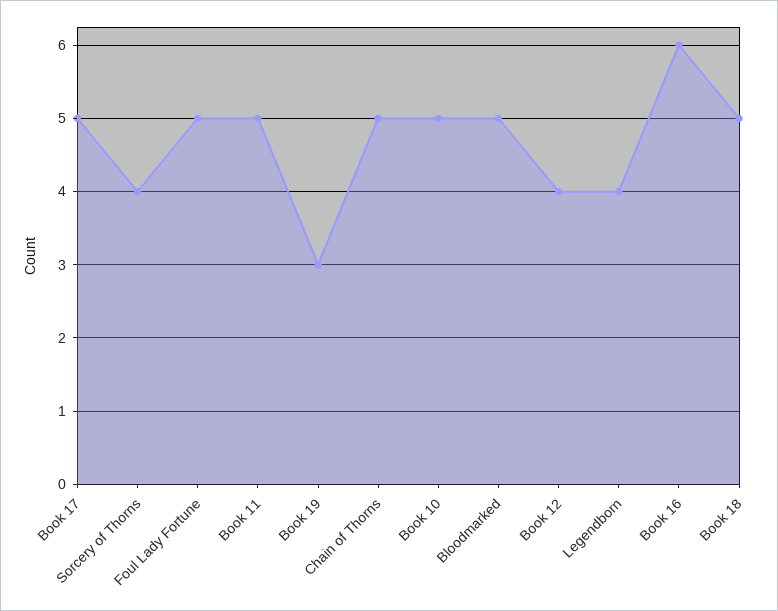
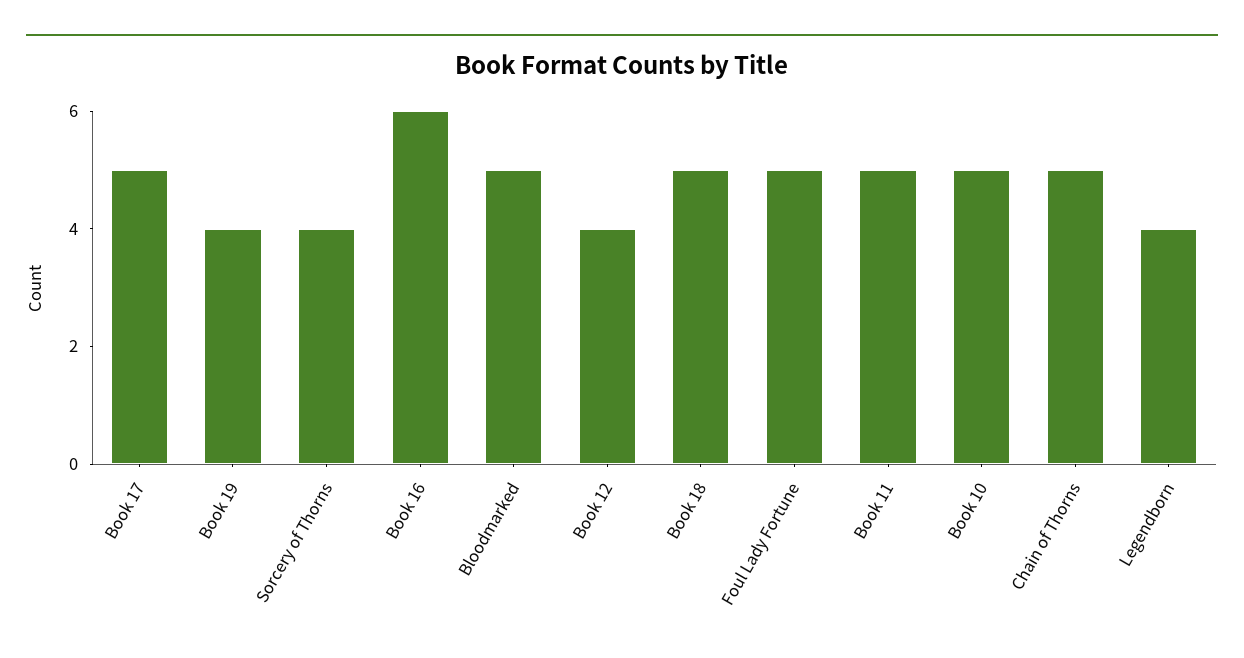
Book 19: 3 -> 4

